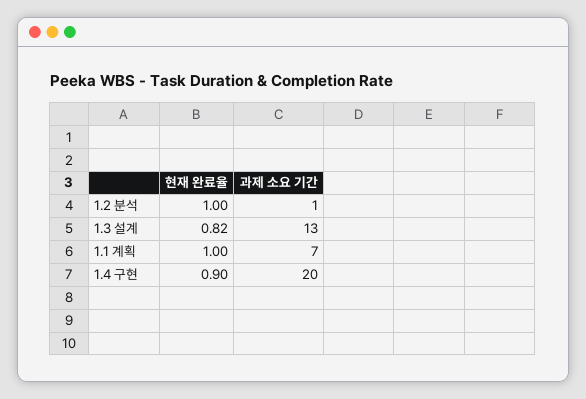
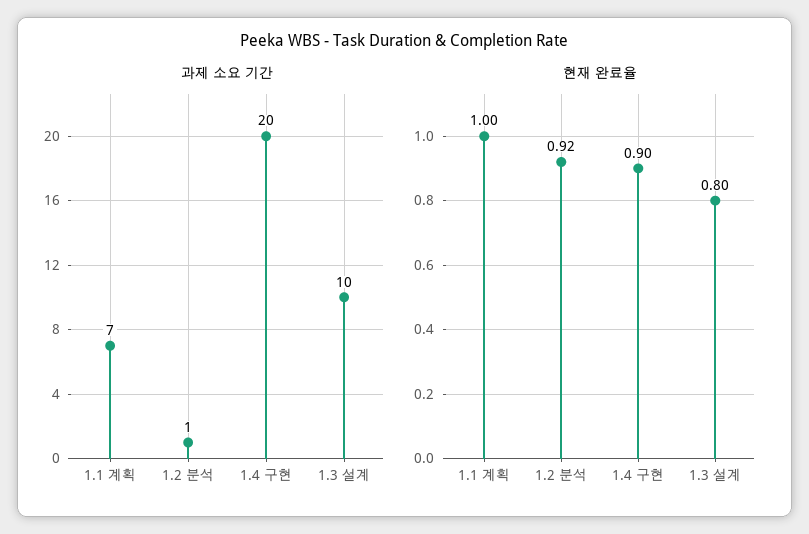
현재 완료율, 1.2 분석: 1 -> 0.92
현재 완료율, 1.3 설계: 0.82 -> 0.8
과제 소요 기간, 1.3 설계: 13 -> 10

